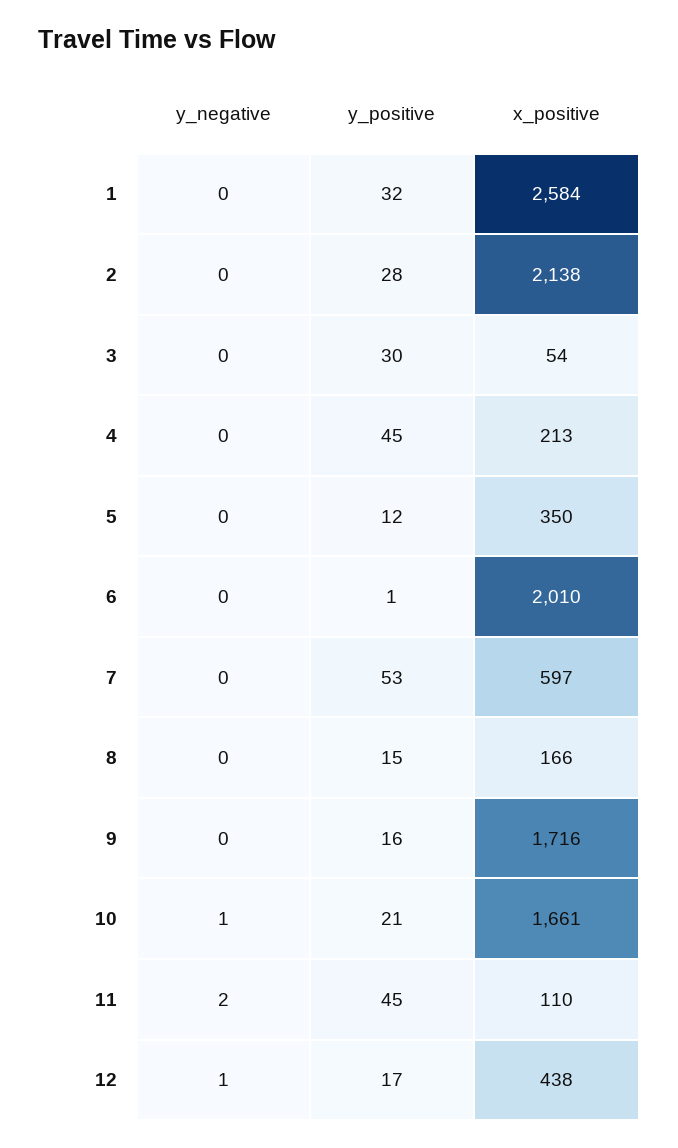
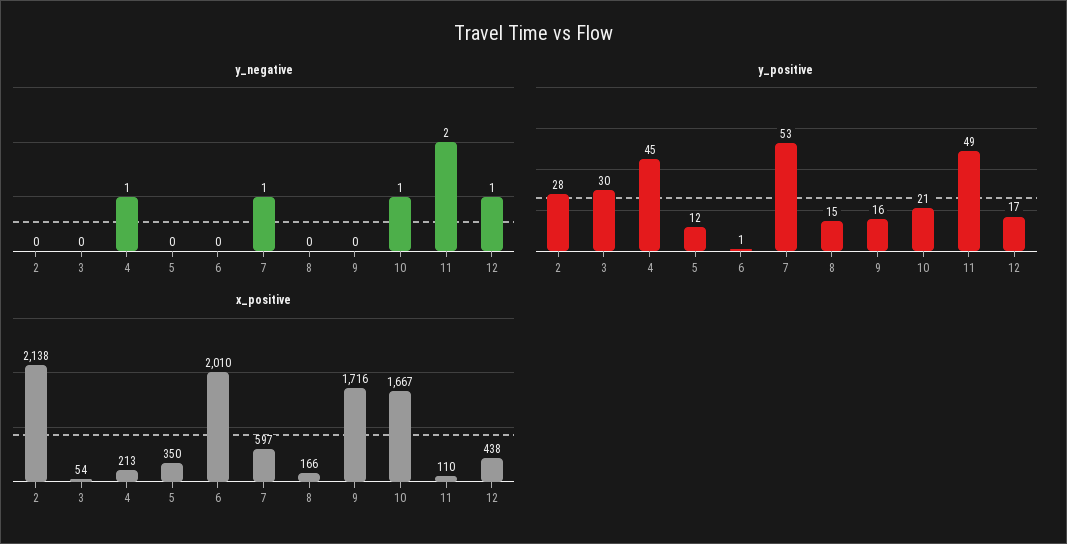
y_negative, 1: 0 -> none
y_positive, 1: 32 -> none
x_positive, 1: 2584 -> none
y_negative, 4: 0 -> 1
y_negative, 7: 0 -> 1
x_positive, 10: 1661 -> 1667
y_positive, 11: 45 -> 49

